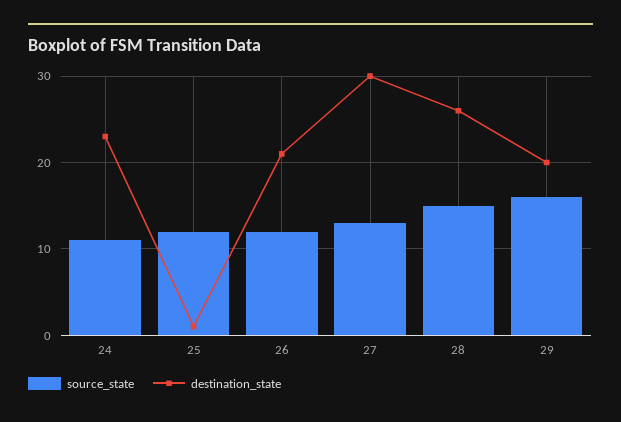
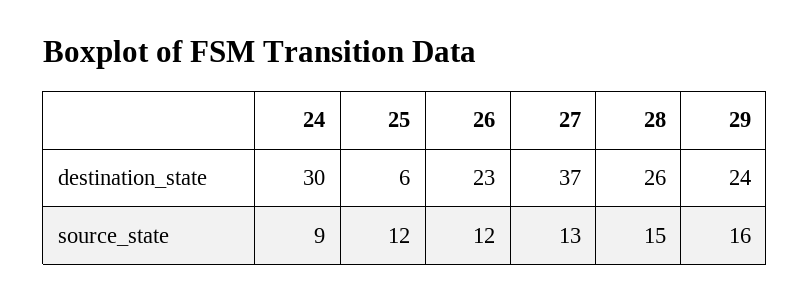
source_state, 24: 11 -> 9
destination_state, 24: 23 -> 30
destination_state, 25: 1 -> 6
destination_state, 26: 21 -> 23
destination_state, 27: 30 -> 37
destination_state, 29: 20 -> 24

